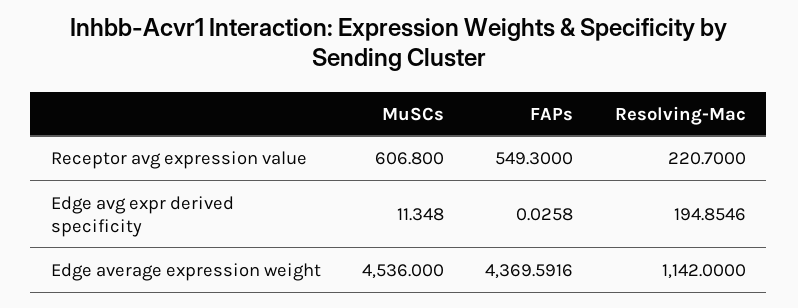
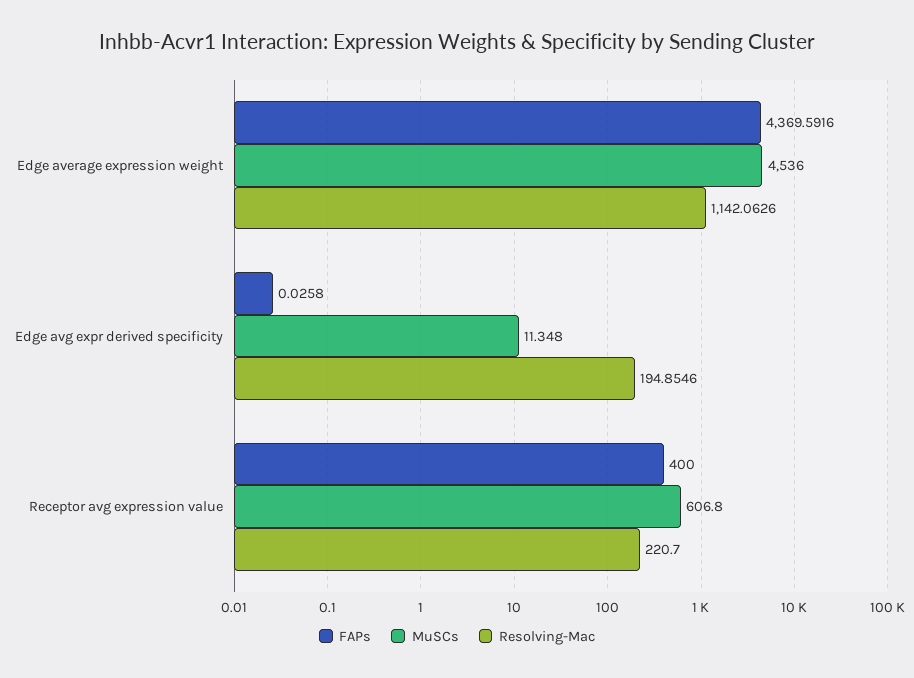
FAPs, Receptor avg expression value: 549.3 -> 400
Resolving-Mac, Edge average expression weight: 1142 -> 1142.0626

